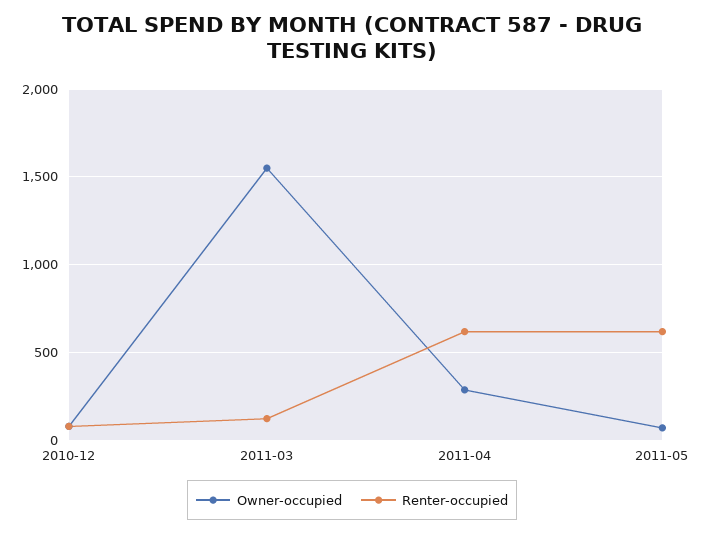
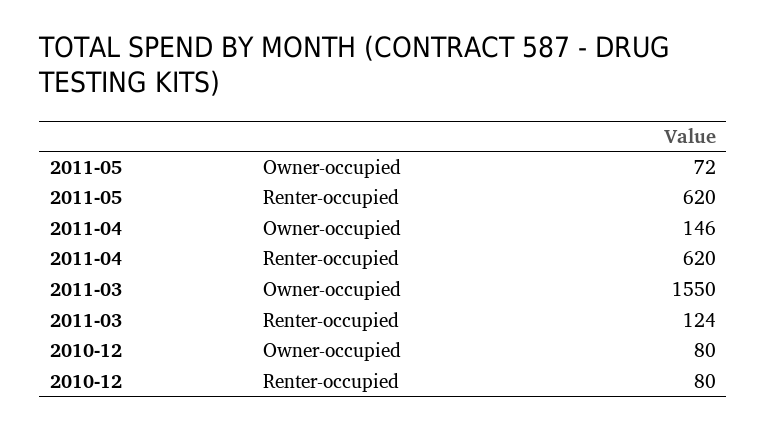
Owner-occupied, 2011-04: 300 -> 146

